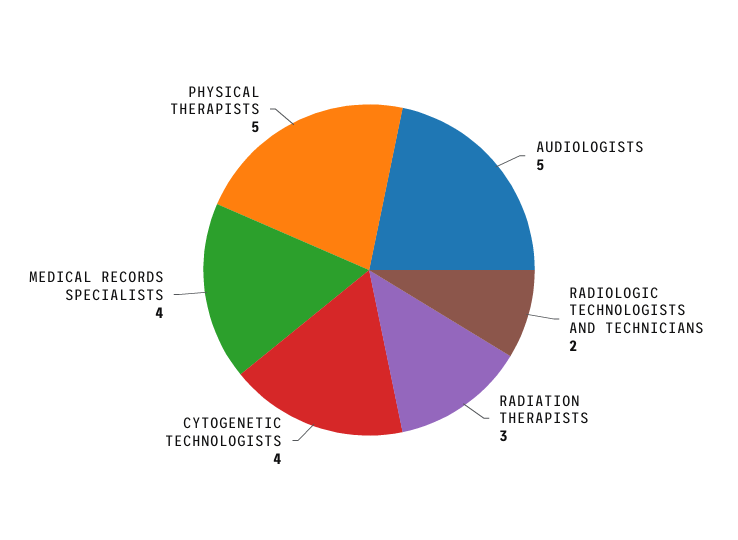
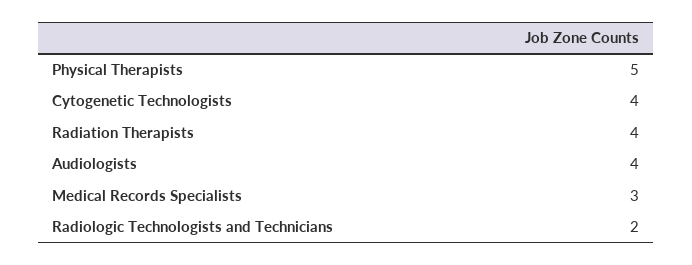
AUDIOLOGISTS: 5 -> 4
RADIATION THERAPISTS: 3 -> 4
MEDICAL RECORDS SPECIALISTS: 4 -> 3

